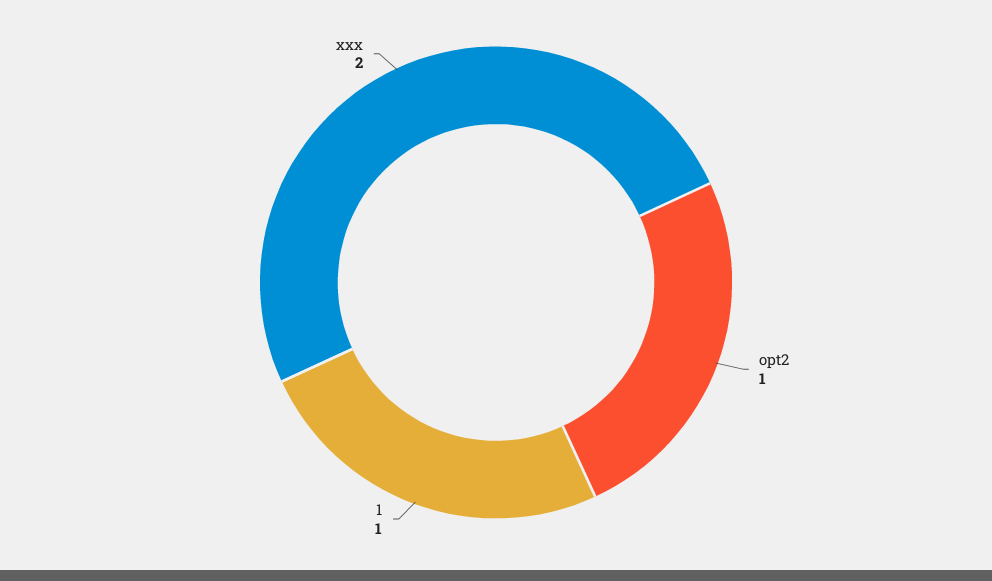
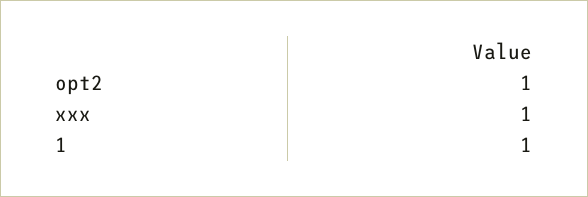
xxx: 2 -> 1

